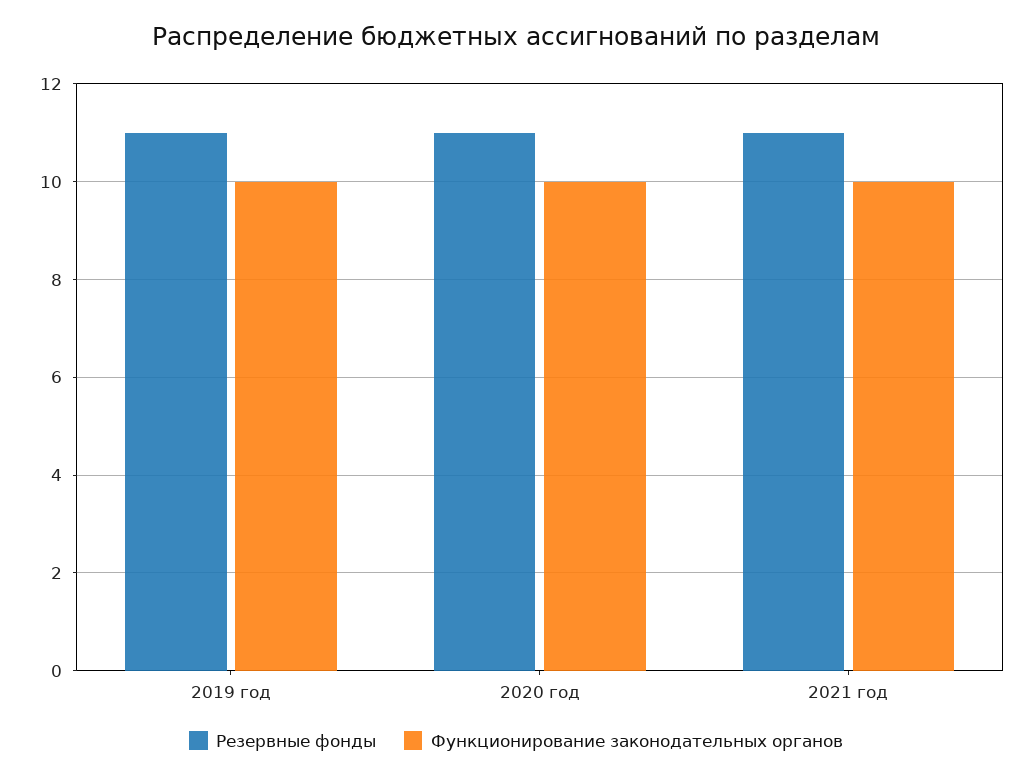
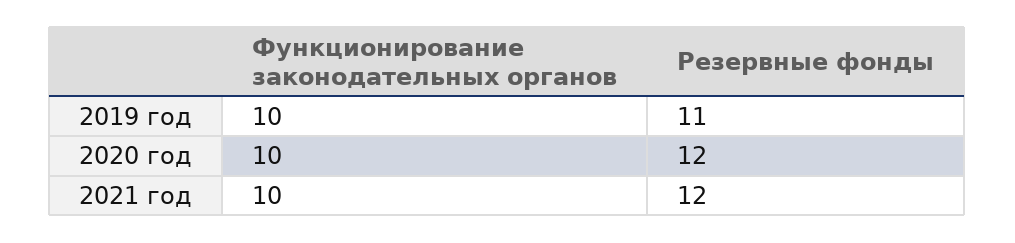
Резервные фонды, 2020 год: 11 -> 12
Резервные фонды, 2021 год: 11 -> 12

